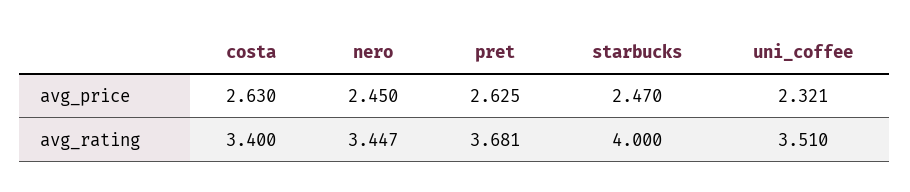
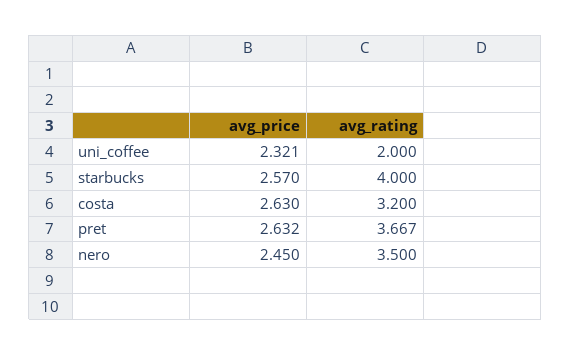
pret, avg_price: 2.625 -> 2.632
starbucks, avg_price: 2.47 -> 2.57
costa, avg_rating: 3.4 -> 3.2
nero, avg_rating: 3.447 -> 3.5
pret, avg_rating: 3.681 -> 3.667
uni_coffee, avg_rating: 3.51 -> 2

